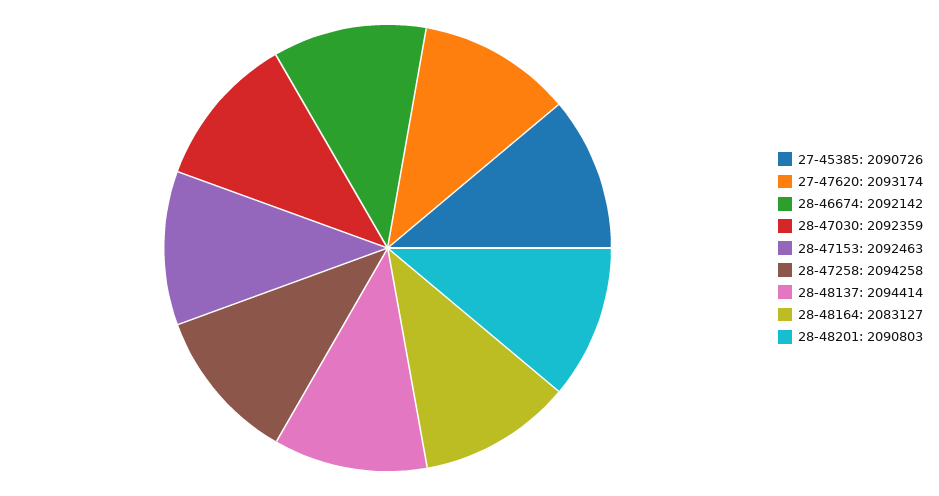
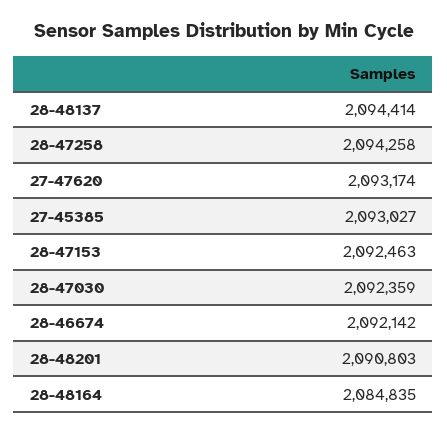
27-45385: 2090726 -> 2093027
28-48164: 2083127 -> 2084835

